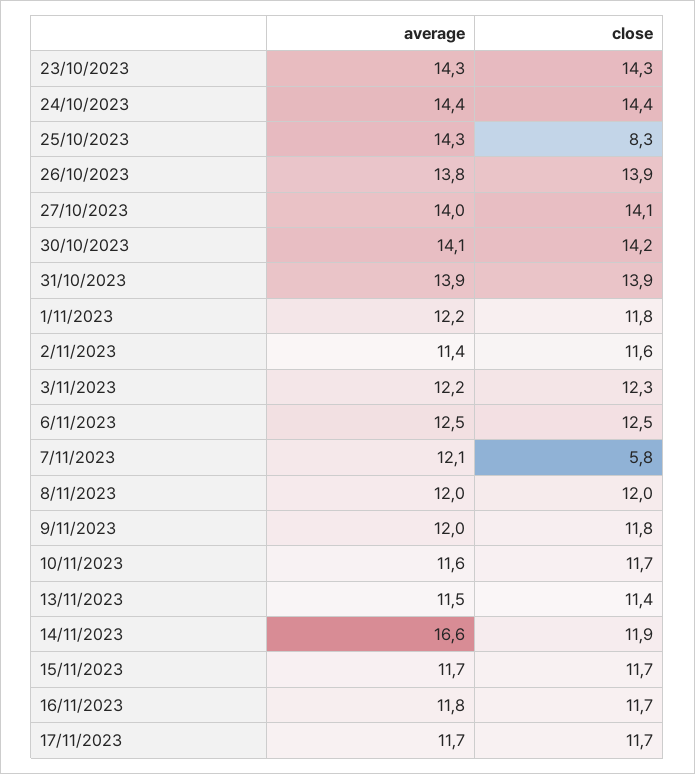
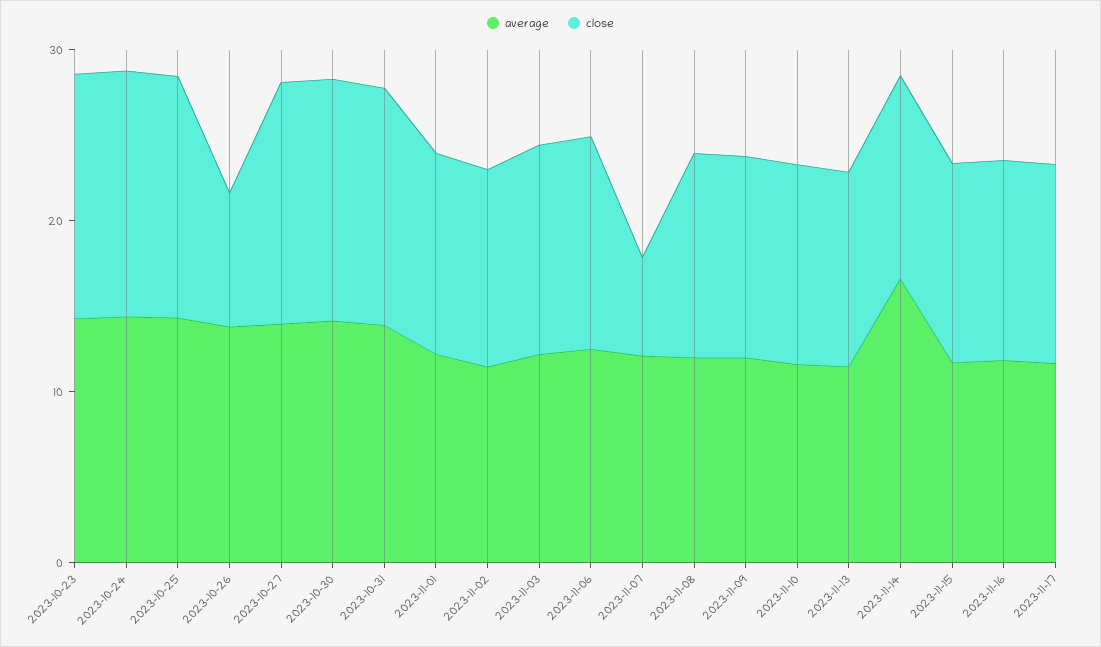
close, 25/10/2023: 8.3 -> 14
close, 26/10/2023: 13.9 -> 8

